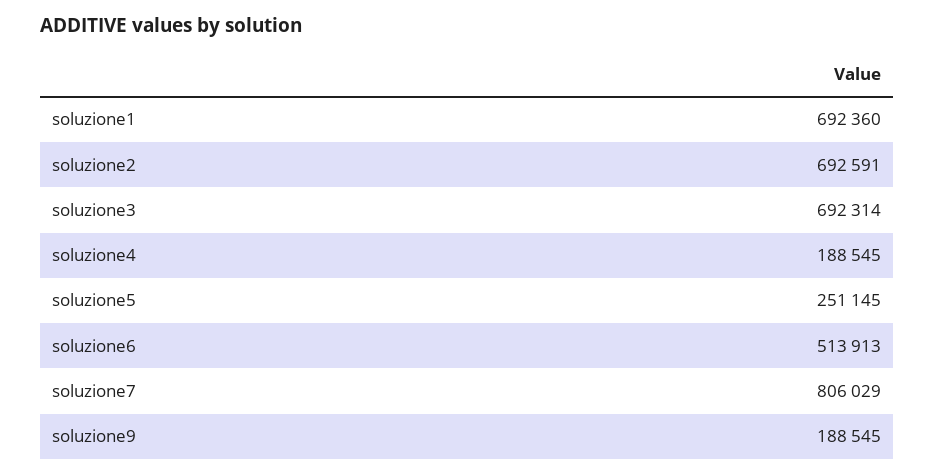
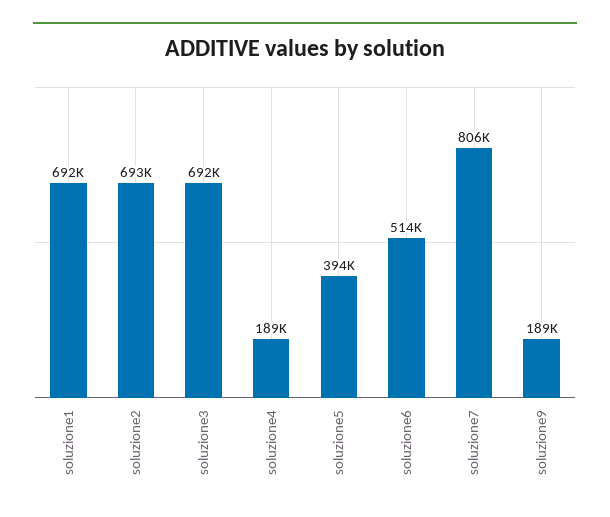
soluzione5: 251145 -> 394000

